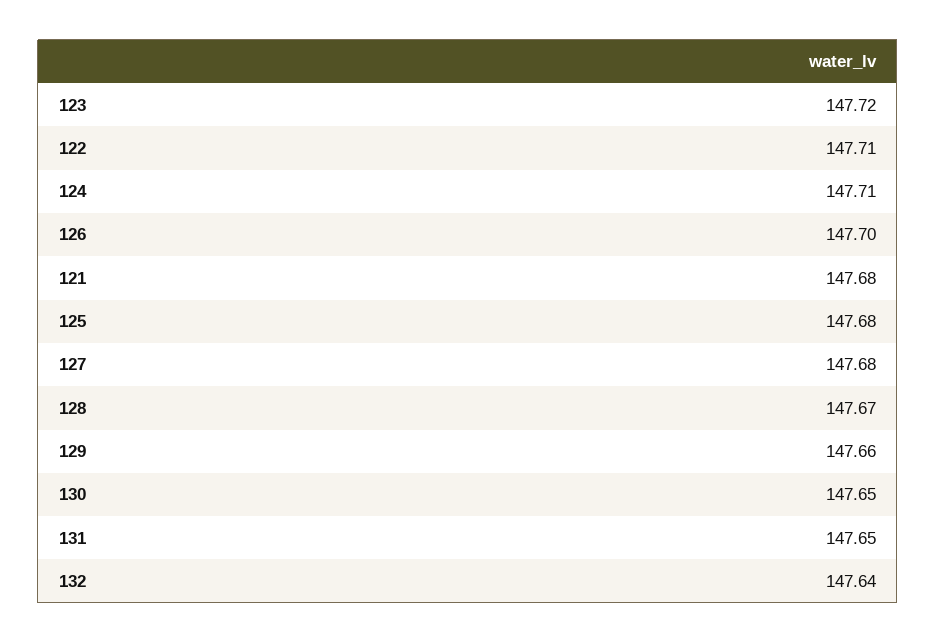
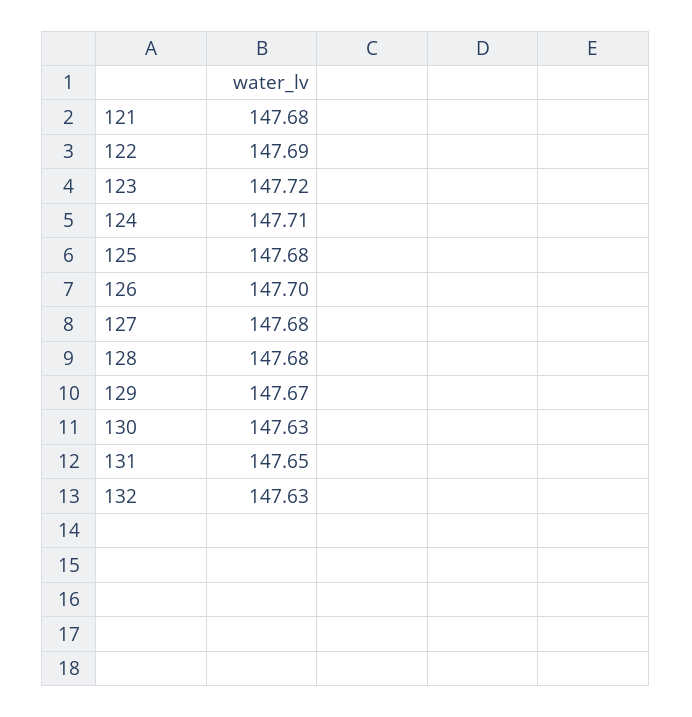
122: 147.71 -> 147.69
128: 147.67 -> 147.68
129: 147.66 -> 147.67
130: 147.65 -> 147.63
132: 147.64 -> 147.63

